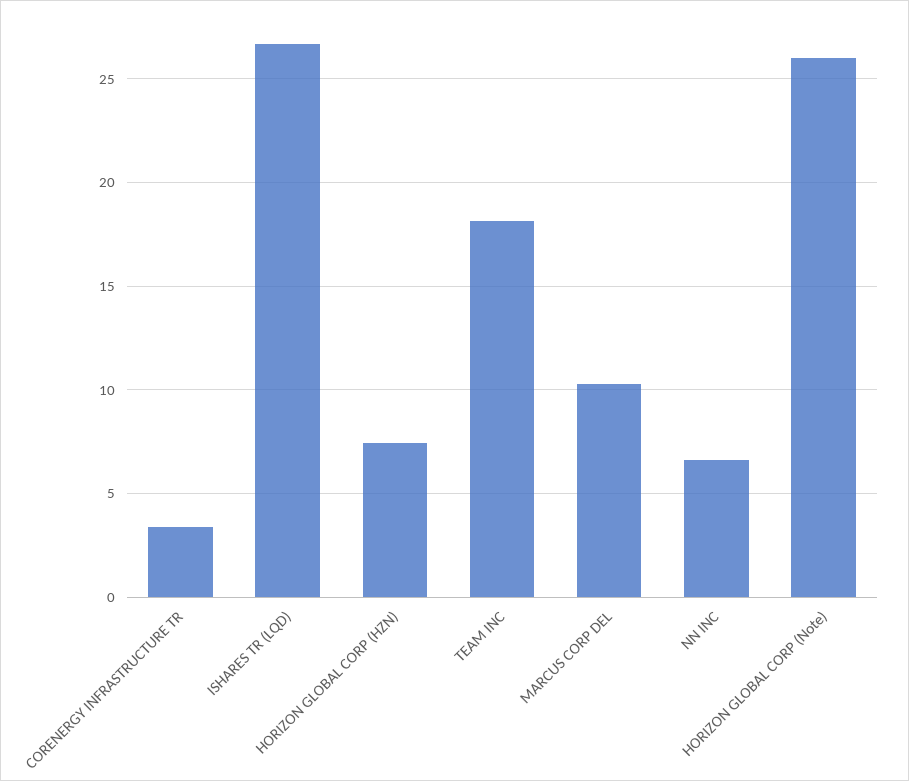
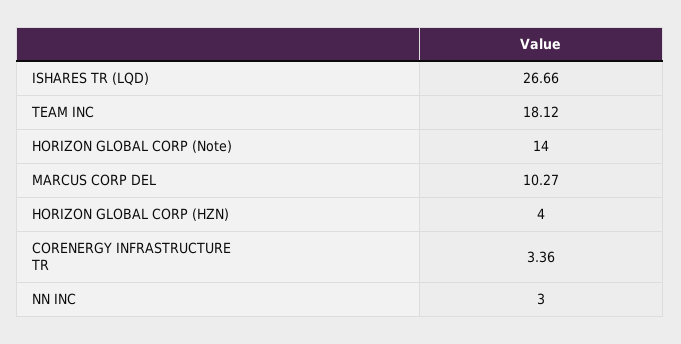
HORIZON GLOBAL CORP (HZN): 7.5 -> 4
NN INC: 6.5 -> 3
HORIZON GLOBAL CORP (Note): 26 -> 14

